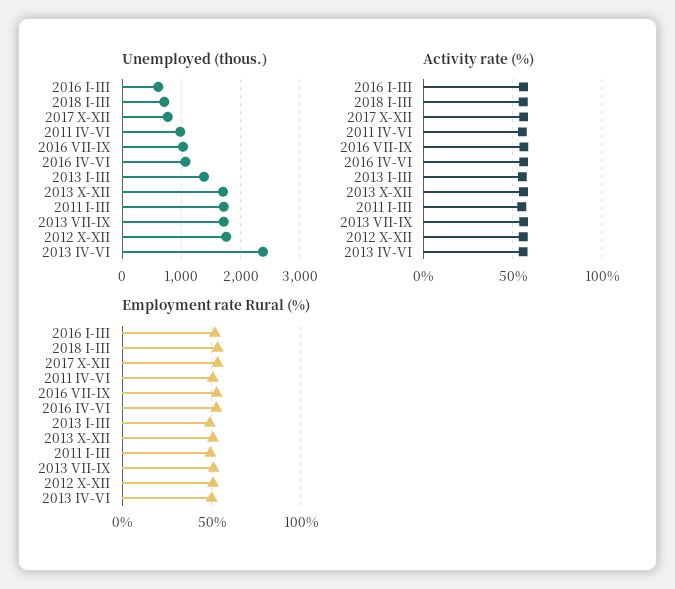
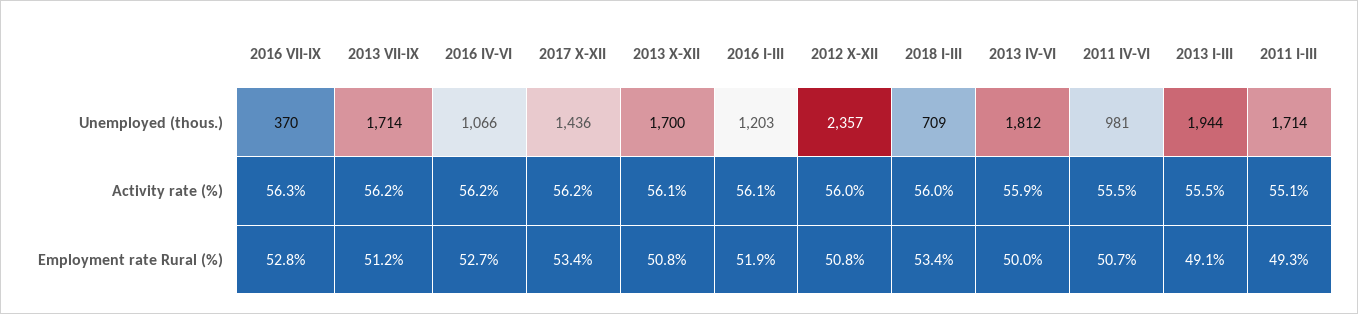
Unemployed (thous.), 2016 I-III: 600 -> 1203
Unemployed (thous.), 2017 X-XII: 800 -> 1436
Unemployed (thous.), 2016 VII-IX: 1000 -> 370
Unemployed (thous.), 2013 I-III: 1400 -> 1944
Unemployed (thous.), 2012 X-XII: 1800 -> 2357
Unemployed (thous.), 2013 IV-VI: 2400 -> 1812

